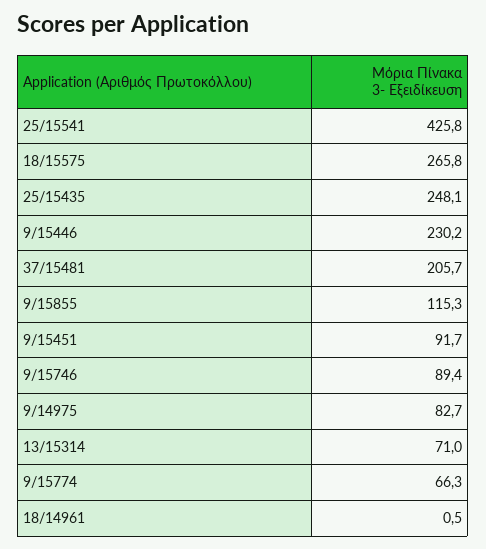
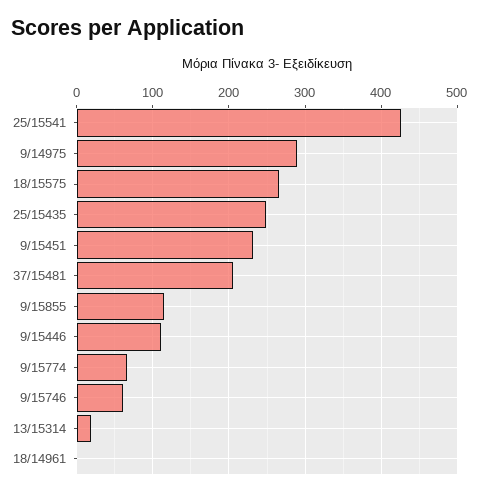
9/15446: 230.2 -> 110
9/15451: 91.7 -> 230
9/15746: 89.4 -> 60
9/14975: 82.7 -> 290
13/15314: 71 -> 20

